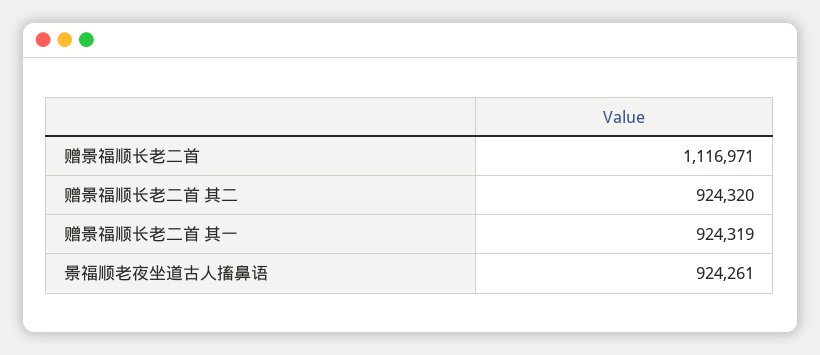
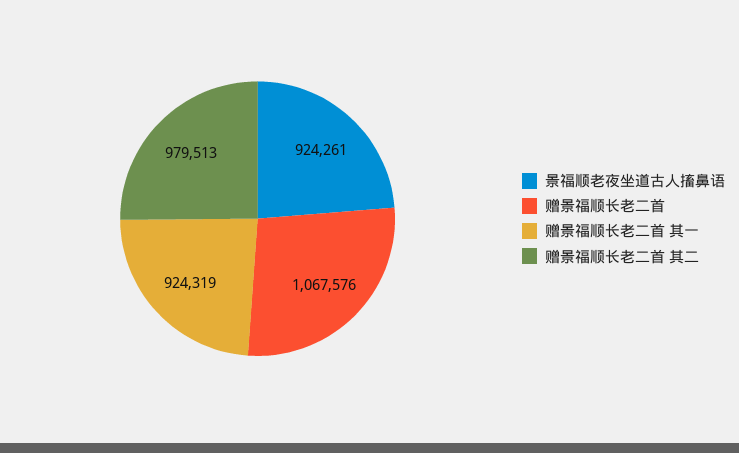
赠景福顺长老二首: 1116971 -> 1067576
赠景福顺长老二首 其二: 924320 -> 979513

